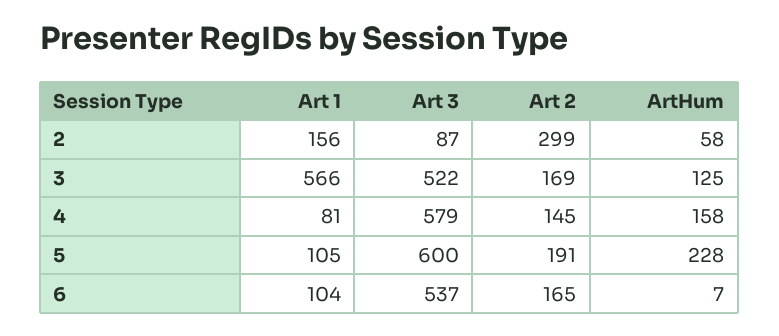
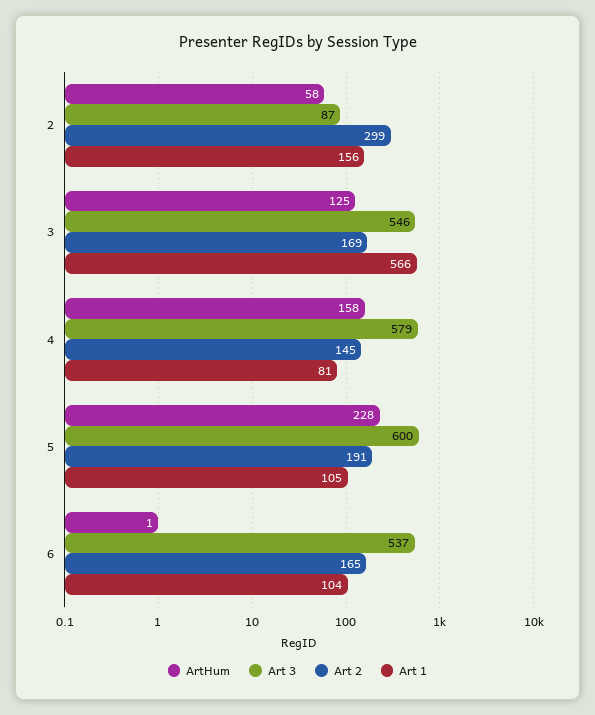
Art 3, 3: 522 -> 546
ArtHum, 6: 7 -> 1

